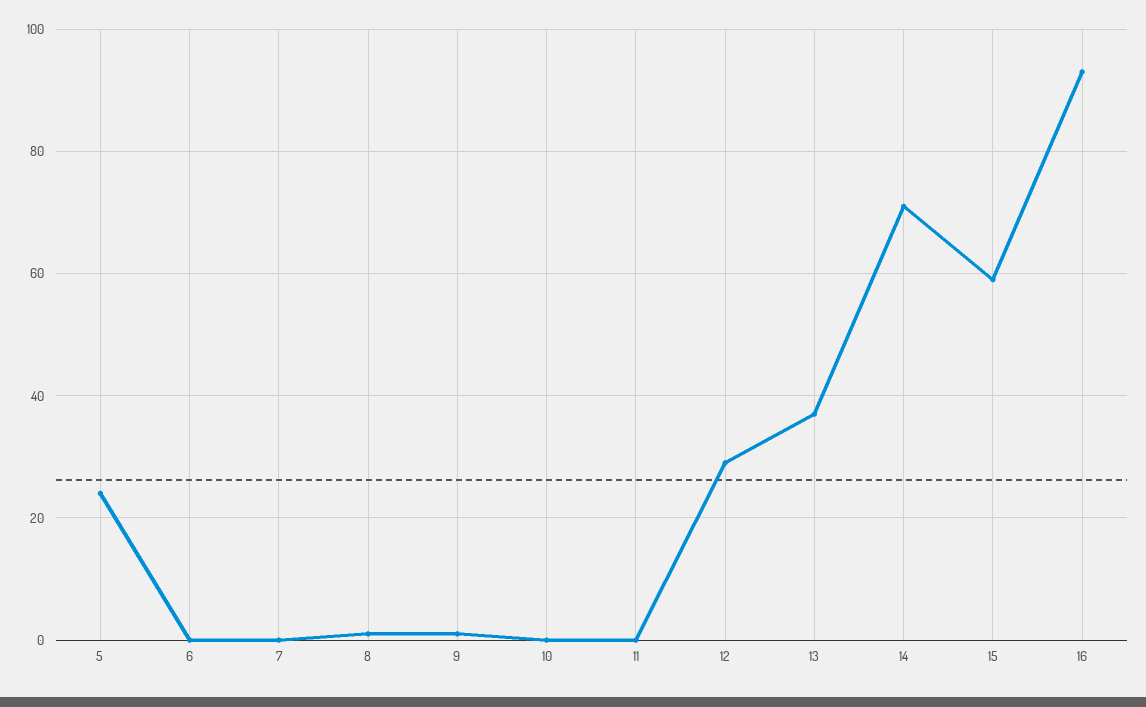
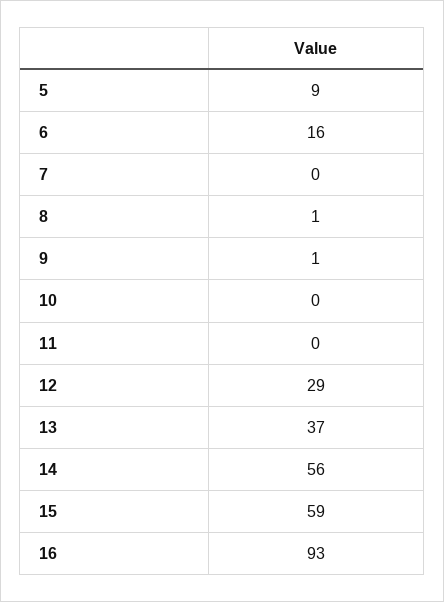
5: 25 -> 9
6: 0 -> 16
14: 70 -> 56

